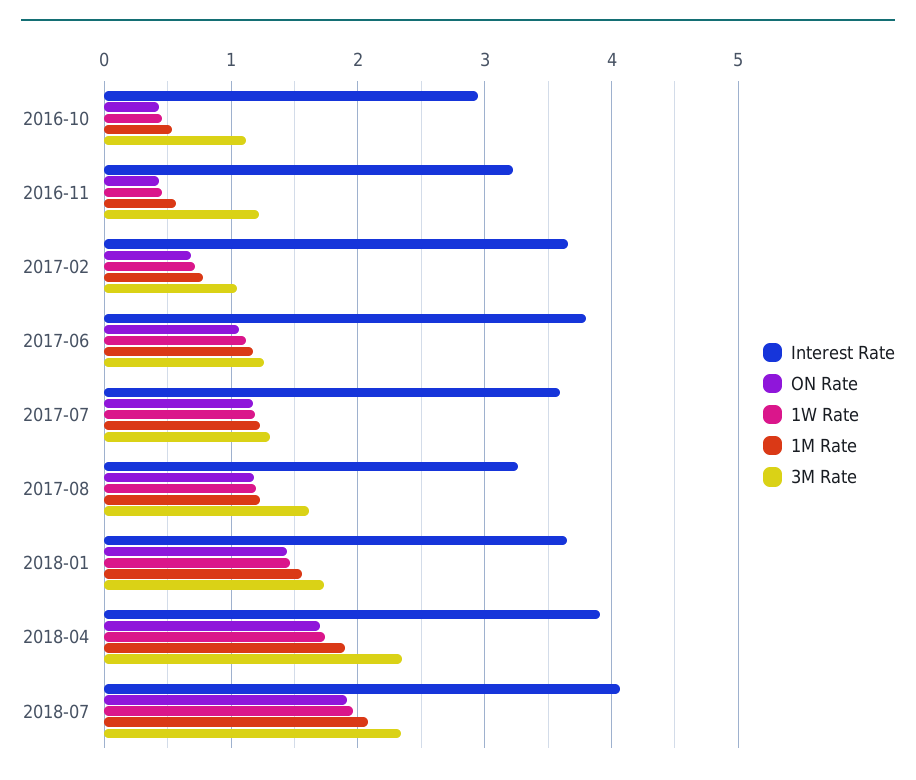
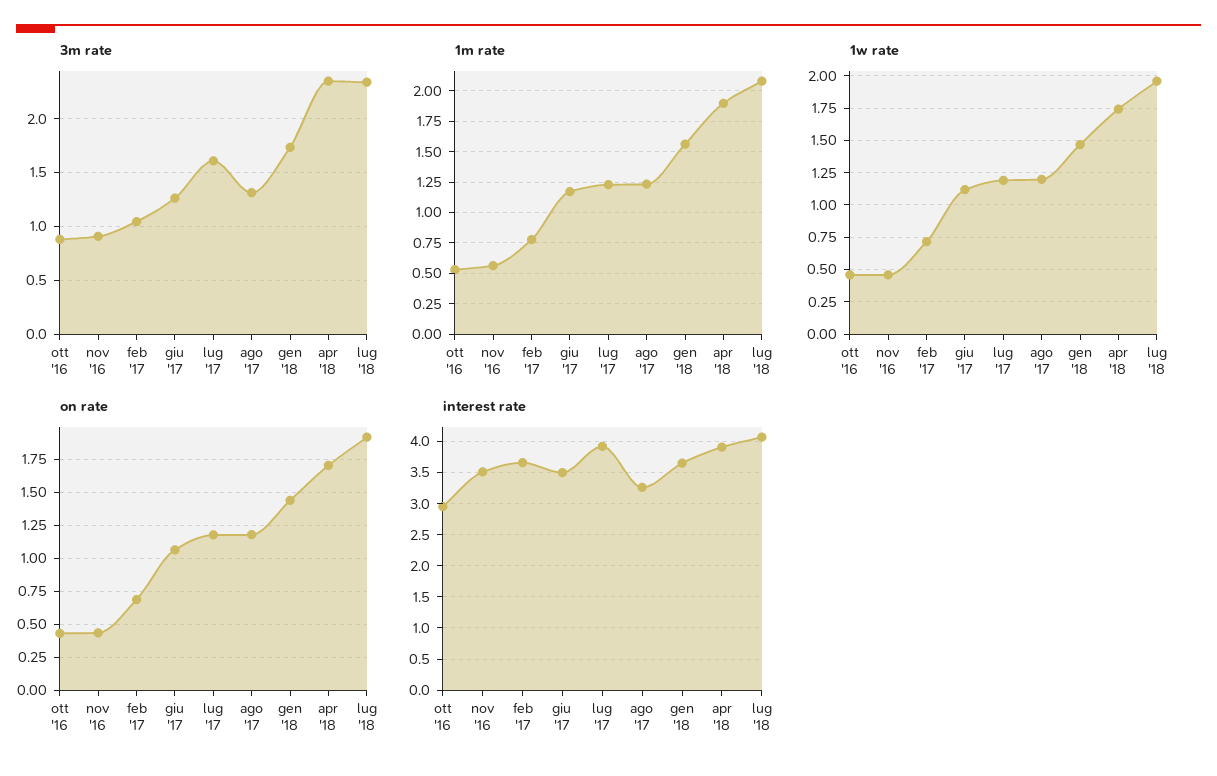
3M Rate, 2016-10: 1.1 -> 0.9
Interest Rate, 2016-11: 3.2 -> 3.5
3M Rate, 2016-11: 1.2 -> 0.9
Interest Rate, 2017-06: 3.8 -> 3.5
Interest Rate, 2017-07: 3.6 -> 3.9
3M Rate, 2017-07: 1.3 -> 1.6
3M Rate, 2017-08: 1.6 -> 1.3

